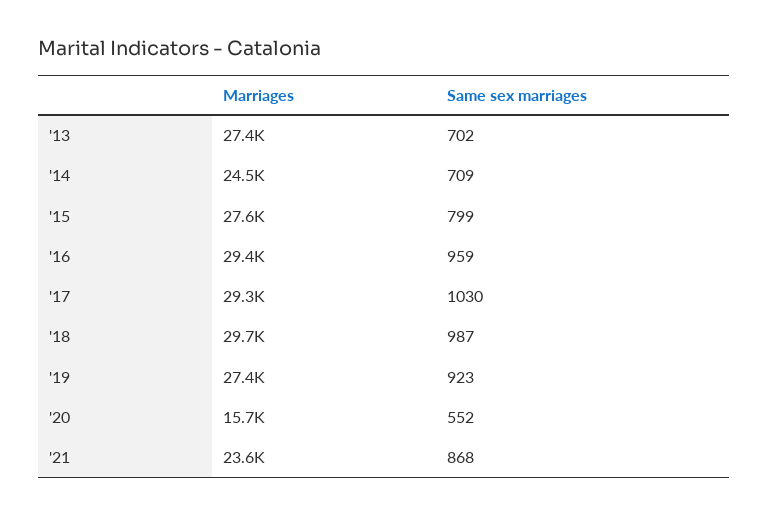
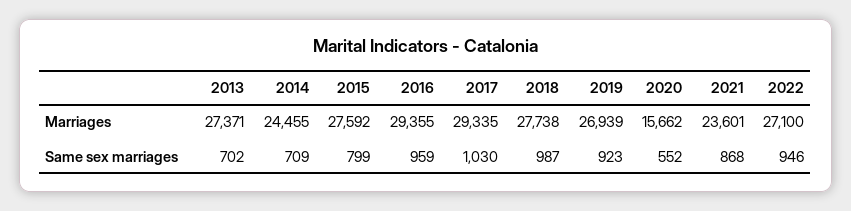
Marriages, '18: 29700 -> 27738
Marriages, '19: 27400 -> 26939
Marriages, 2022: none -> 27100
Same sex marriages, 2022: none -> 946

